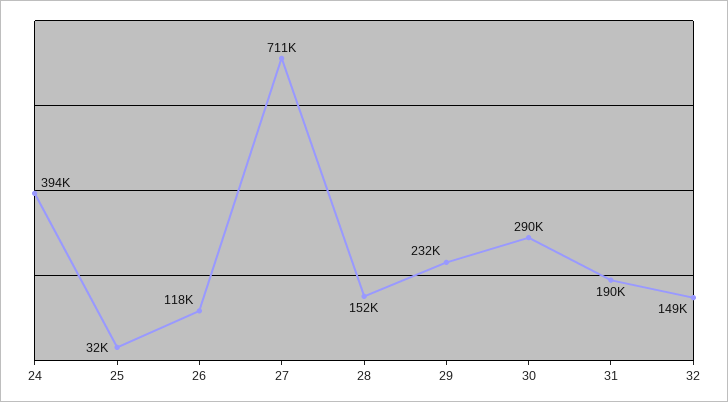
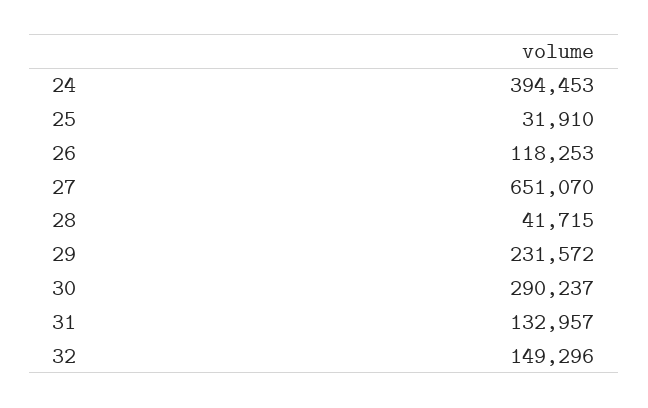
27: 711000 -> 651070
28: 152000 -> 41715
31: 190000 -> 132957

